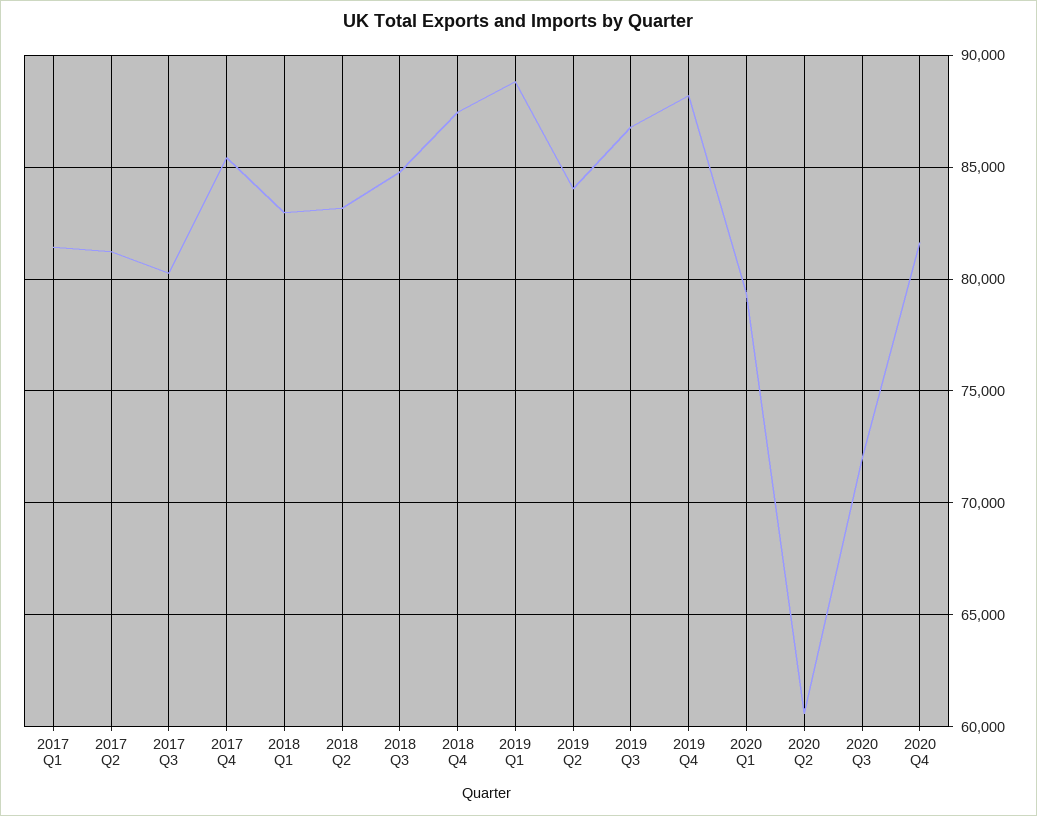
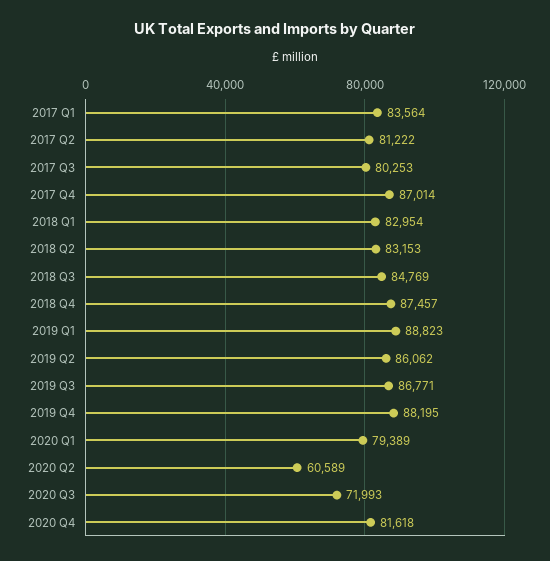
2017 Q1: 81500 -> 83564
2017 Q4: 85500 -> 87014
2019 Q2: 84000 -> 86062

